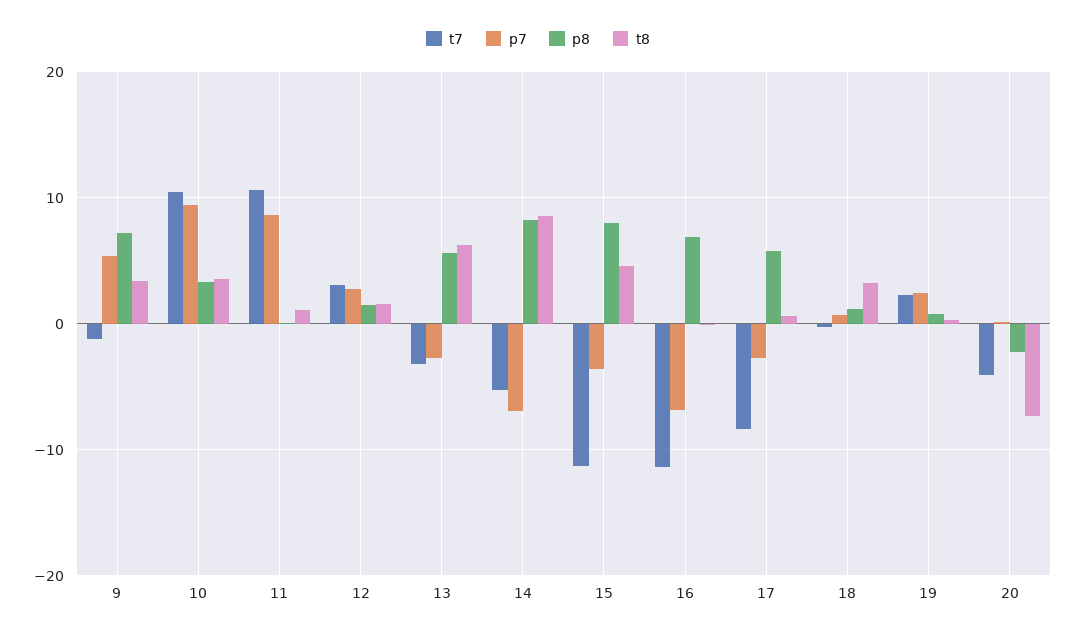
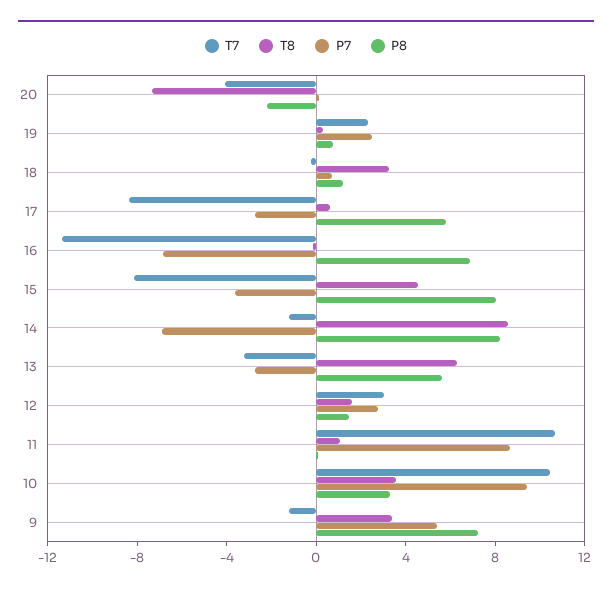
t7, 14: -5 -> -1
t7, 15: -11 -> -8

